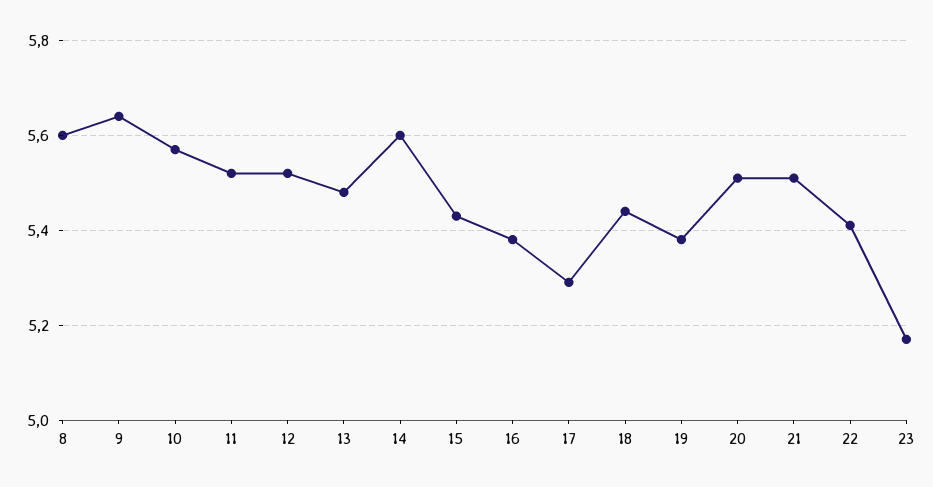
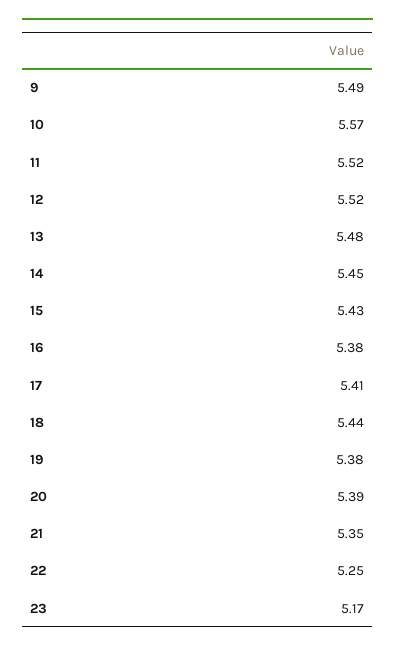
8: 5.6 -> none
9: 5.65 -> 5.49
14: 5.6 -> 5.45
17: 5.3 -> 5.41
20: 5.5 -> 5.39
21: 5.5 -> 5.35
22: 5.4 -> 5.25

